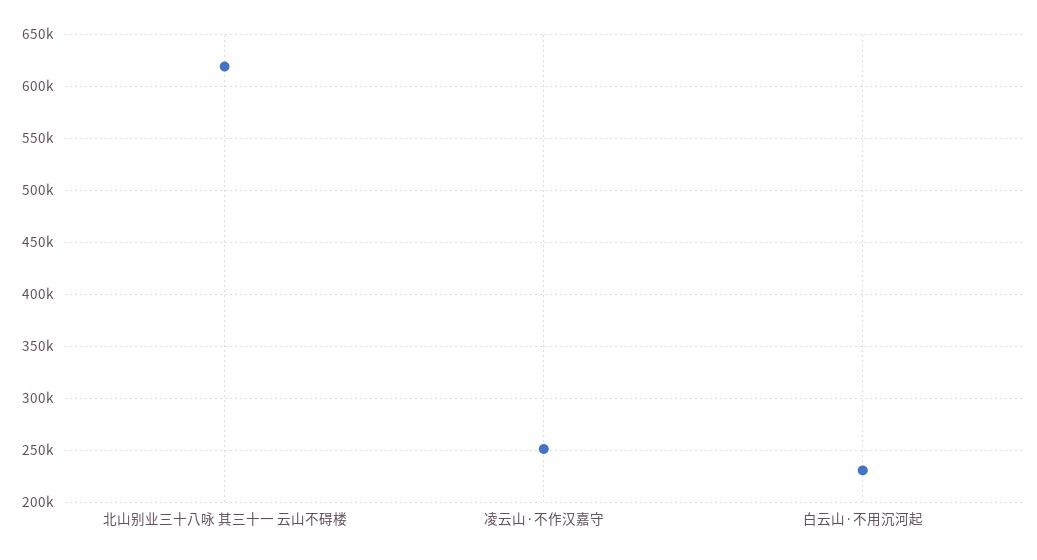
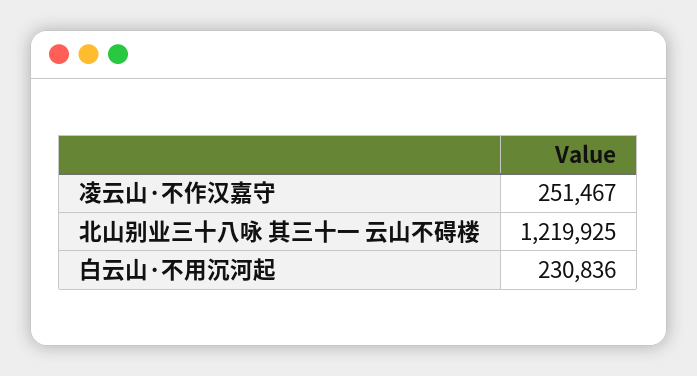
北山别业三十八咏 其三十一 云山不碍楼: 620000 -> 1219925

